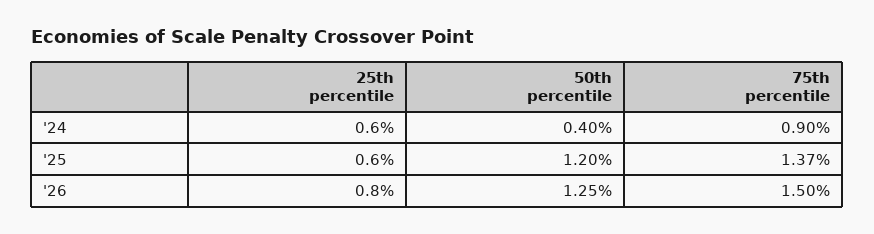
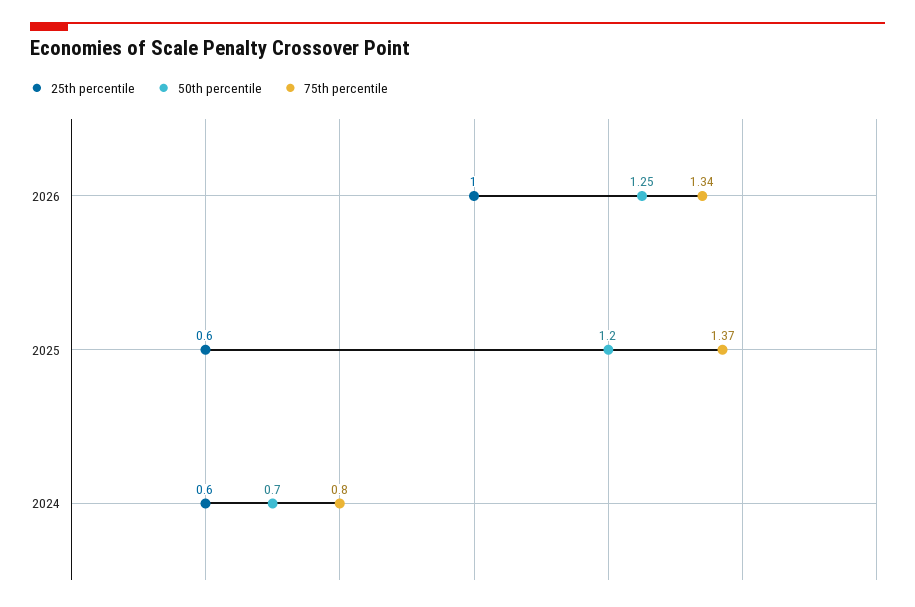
50th percentile, '24: 0.4 -> 0.7
75th percentile, '24: 0.9 -> 0.8
25th percentile, '26: 0.8 -> 1
75th percentile, '26: 1.5 -> 1.34

